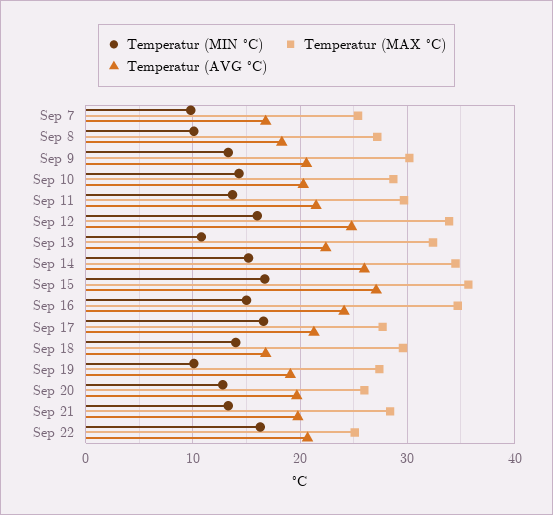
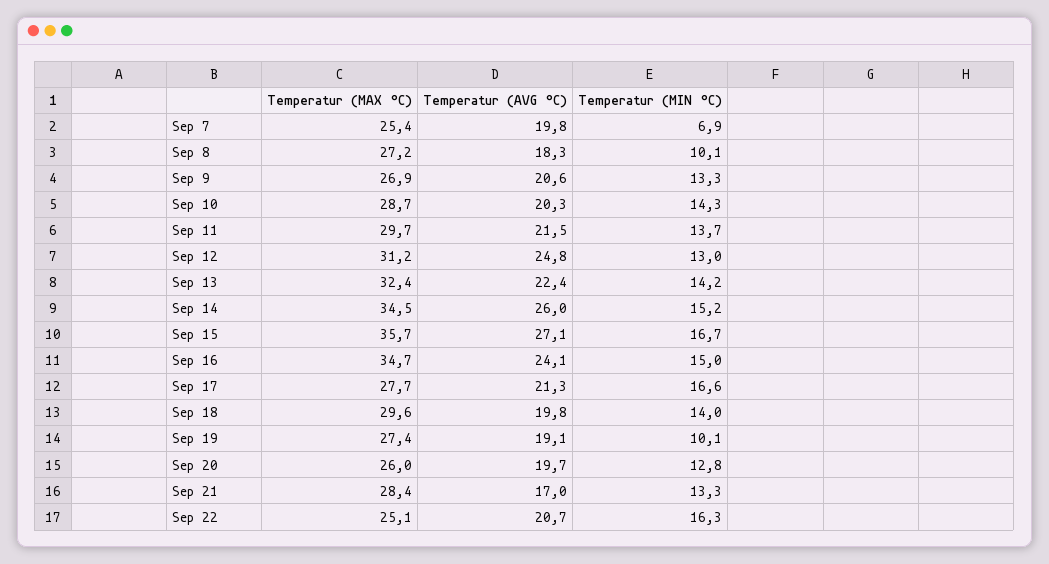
Temperatur (MIN °C), Sep 7: 10 -> 6.9
Temperatur (AVG °C), Sep 7: 17 -> 19.8
Temperatur (MAX °C), Sep 9: 30 -> 26.9
Temperatur (MIN °C), Sep 12: 16 -> 13
Temperatur (MAX °C), Sep 12: 34 -> 31.2
Temperatur (MIN °C), Sep 13: 11 -> 14.2
Temperatur (AVG °C), Sep 18: 17 -> 19.8
Temperatur (AVG °C), Sep 21: 20 -> 17

